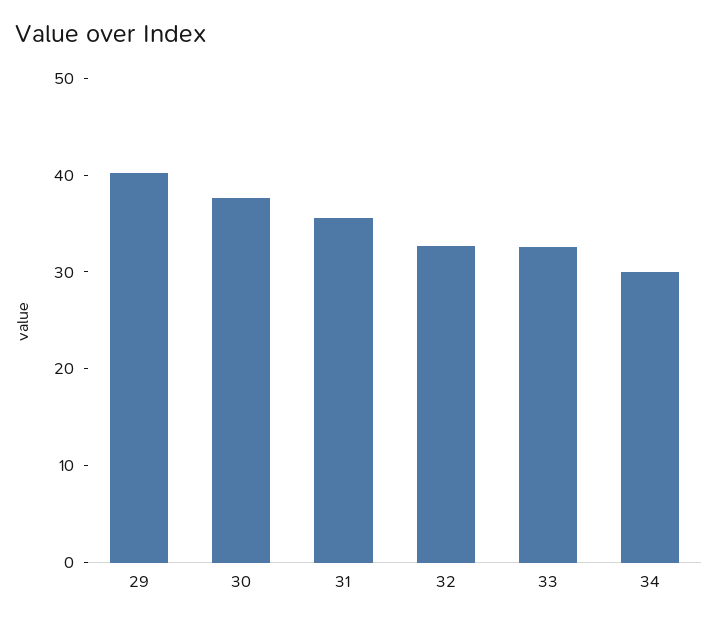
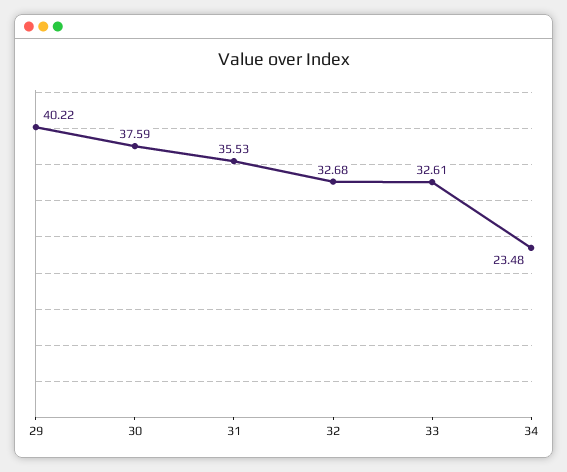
34: 30 -> 23.48

